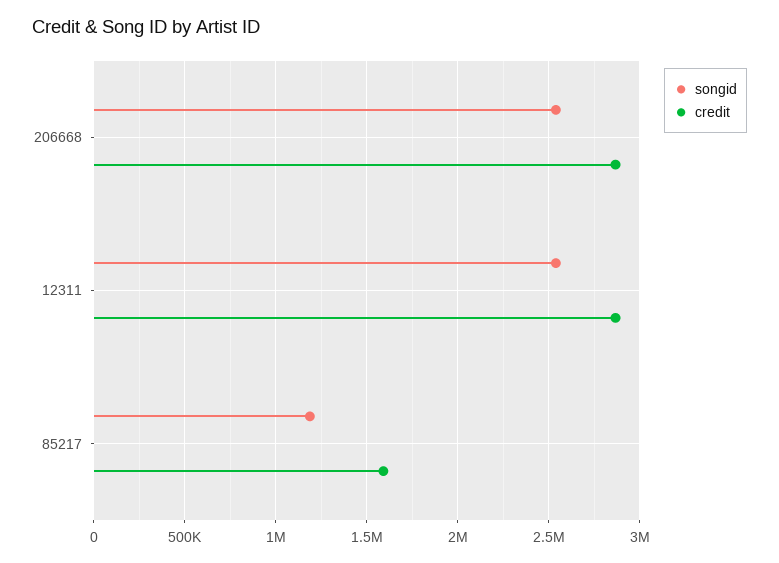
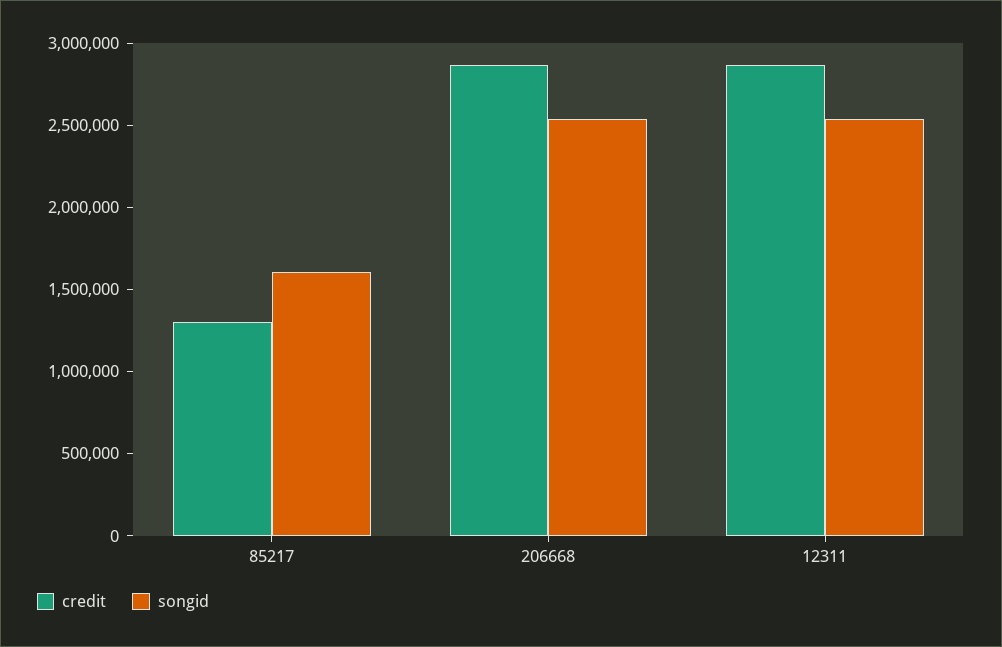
songid, 85217: 1200000 -> 1600000
credit, 85217: 1600000 -> 1300000

